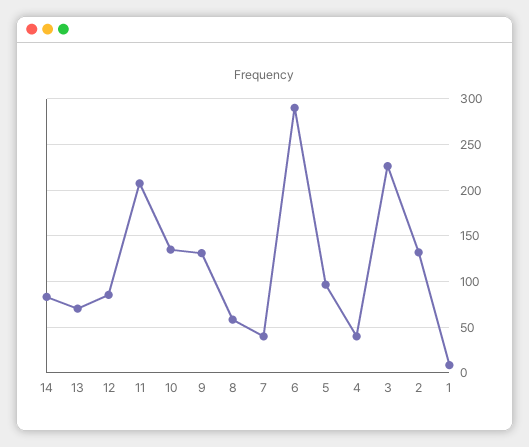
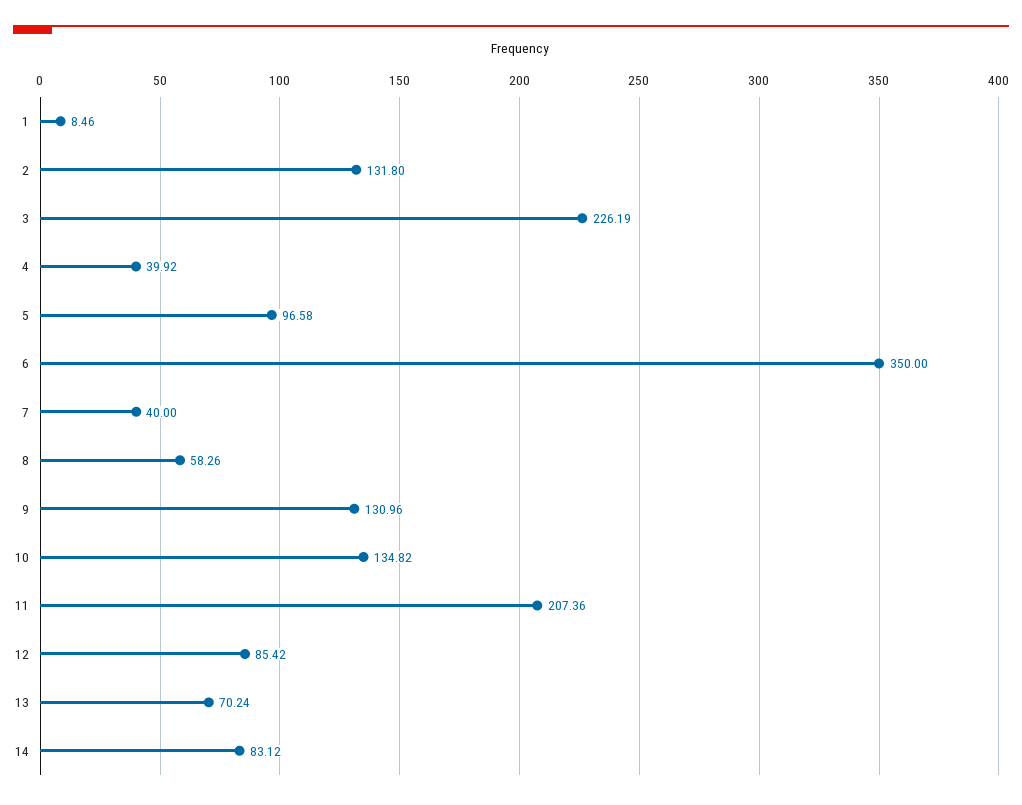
6: 290 -> 350

